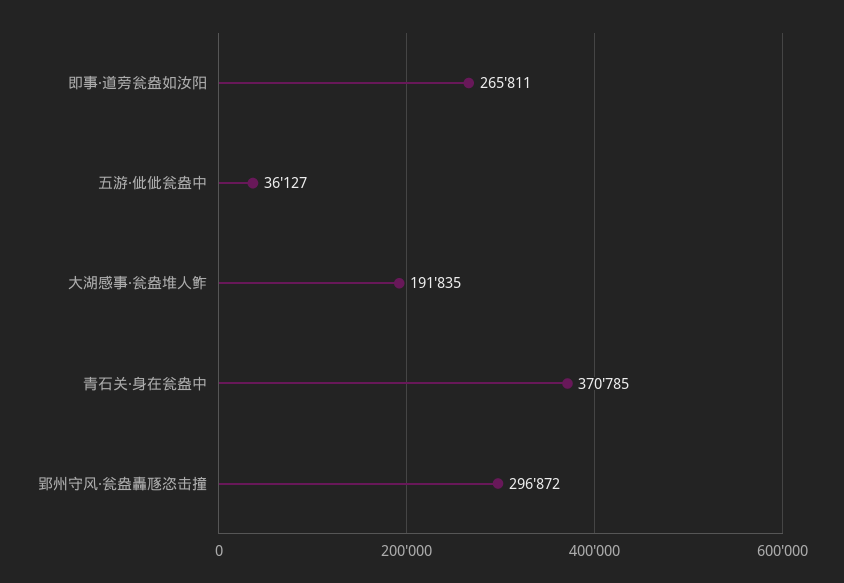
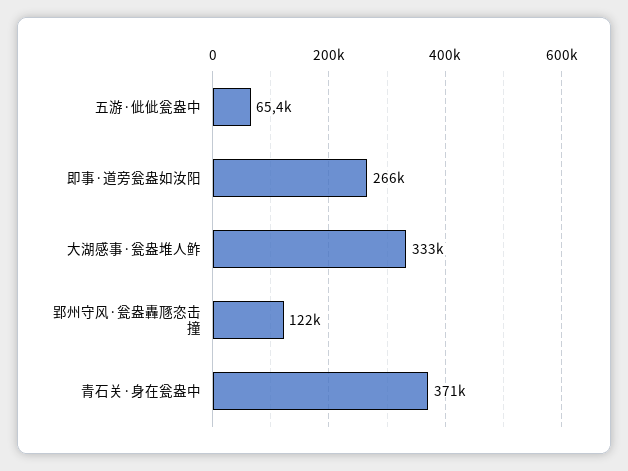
五游·佌佌瓮盎中: 36127 -> 65400
大湖感事·瓮盎堆人鲊: 191835 -> 333000
郢州守风·瓮盎轟豗恣击撞: 296872 -> 122000

